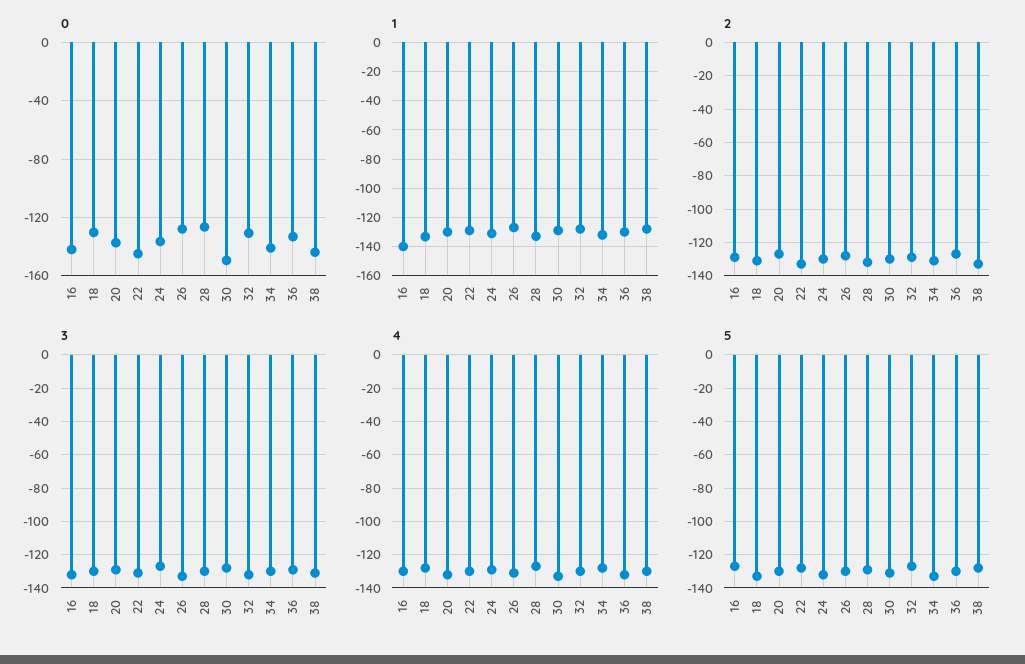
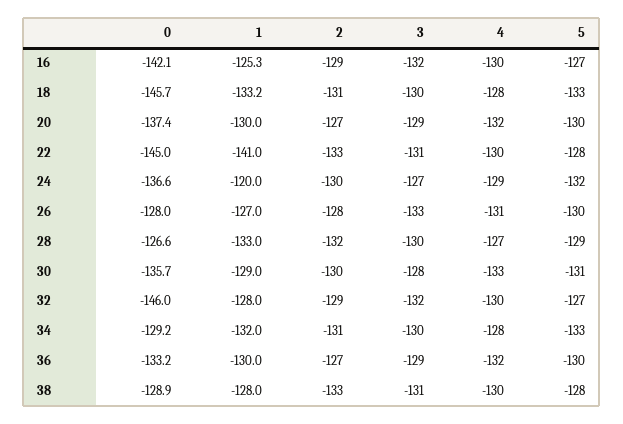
0, 18: -130 -> -145.7
0, 30: -150 -> -135.7
0, 32: -130 -> -146
0, 34: -140 -> -129.2
0, 38: -145 -> -128.9
1, 16: -140 -> -125.3
1, 22: -130 -> -141
1, 24: -130 -> -120

